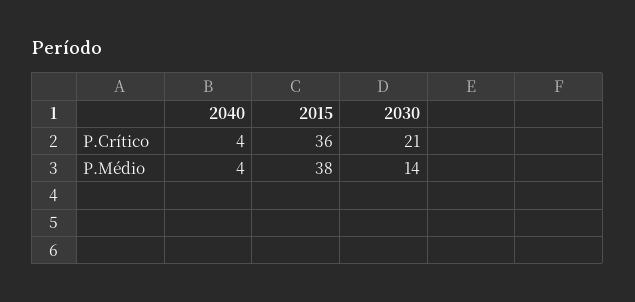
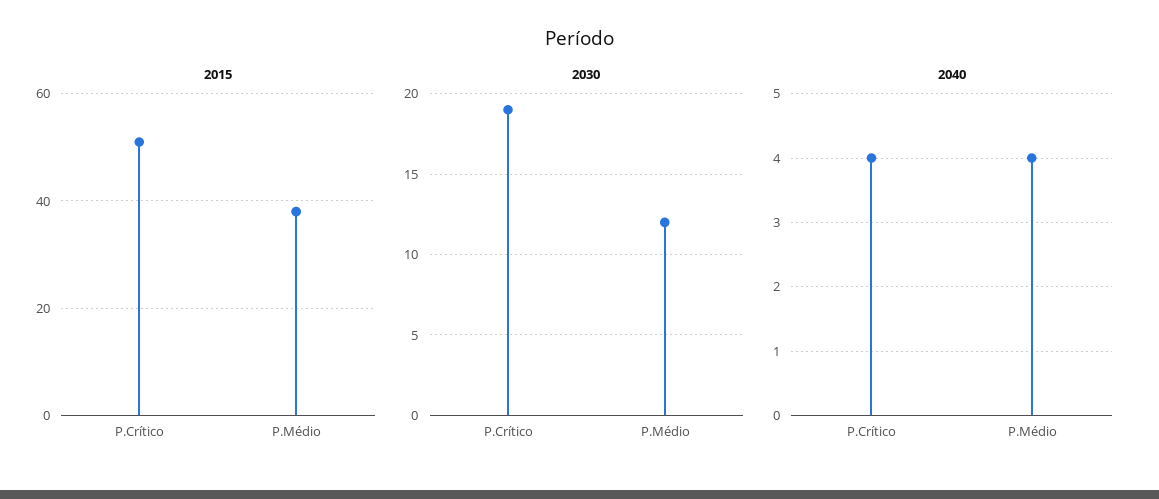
2015, P.Crítico: 36 -> 50
2030, P.Crítico: 21 -> 19
2030, P.Médio: 14 -> 12

